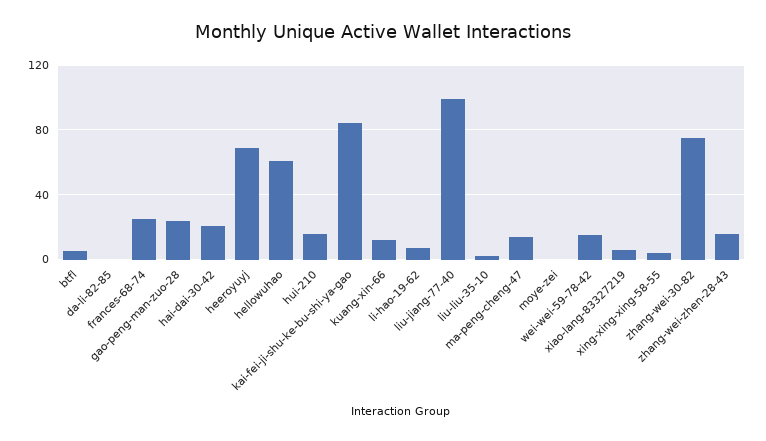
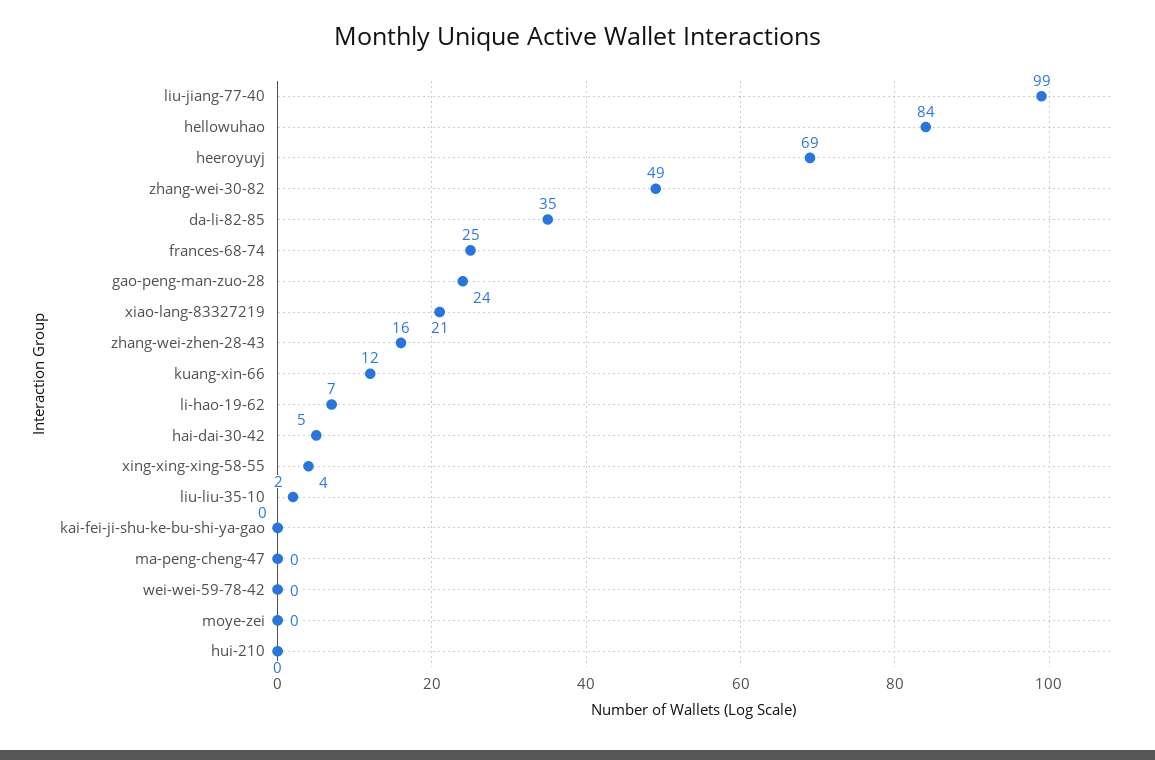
btfl: 5 -> none
da-li-82-85: 0 -> 35
hai-dai-30-42: 20 -> 5
hellowuhao: 60 -> 84
hui-210: 15 -> 0
kai-fei-ji-shu-ke-bu-shi-ya-gao: 85 -> 0
ma-peng-cheng-47: 15 -> 0
wei-wei-59-78-42: 15 -> 0
xiao-lang-83327219: 5 -> 21
zhang-wei-30-82: 75 -> 49

